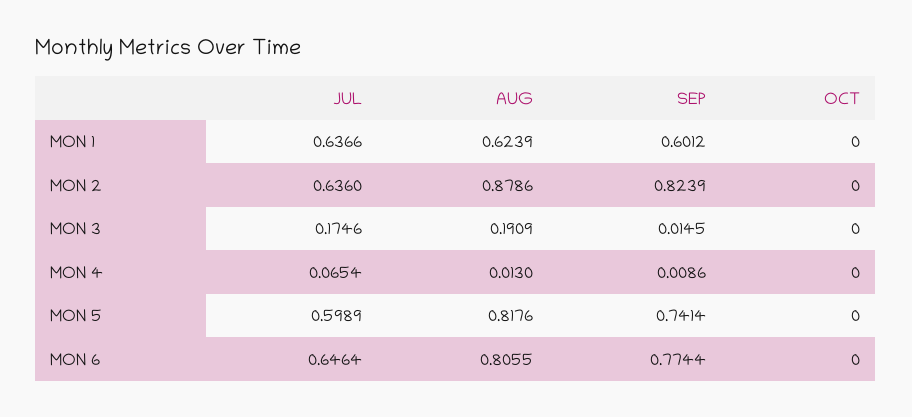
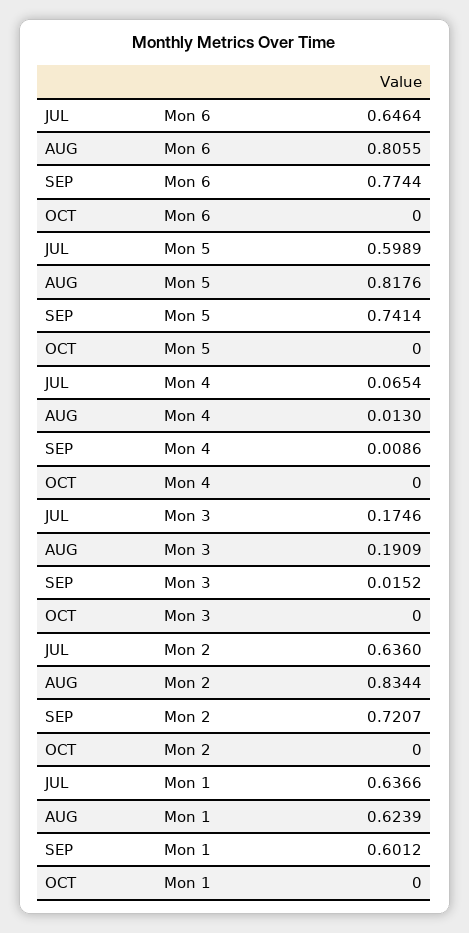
AUG, MON 2: 0.8786 -> 0.8344
SEP, MON 2: 0.8239 -> 0.7207
SEP, MON 3: 0.0145 -> 0.0152

